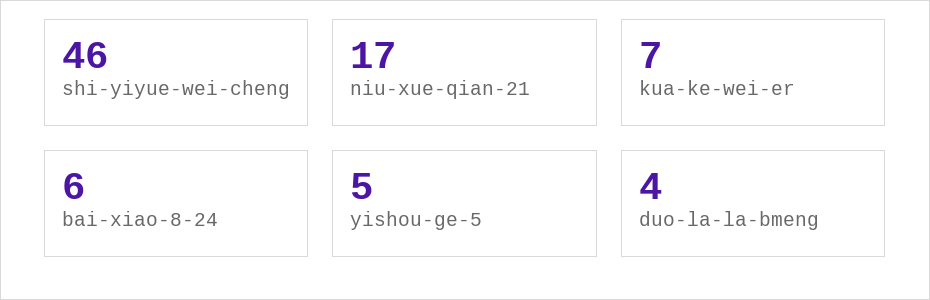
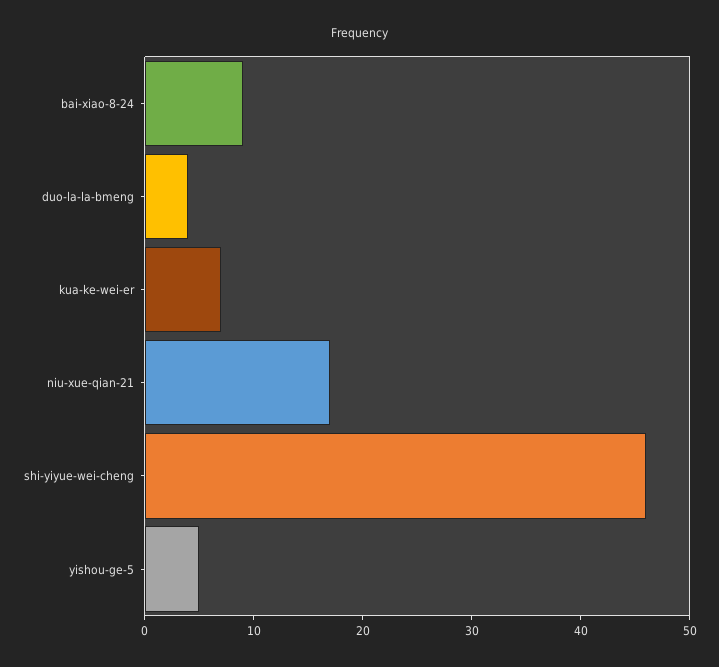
bai-xiao-8-24: 6 -> 9

